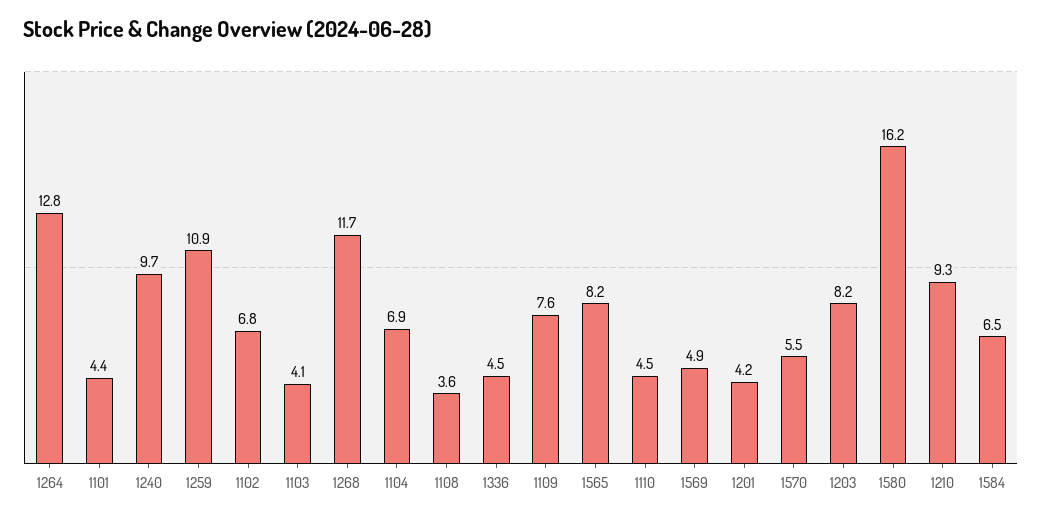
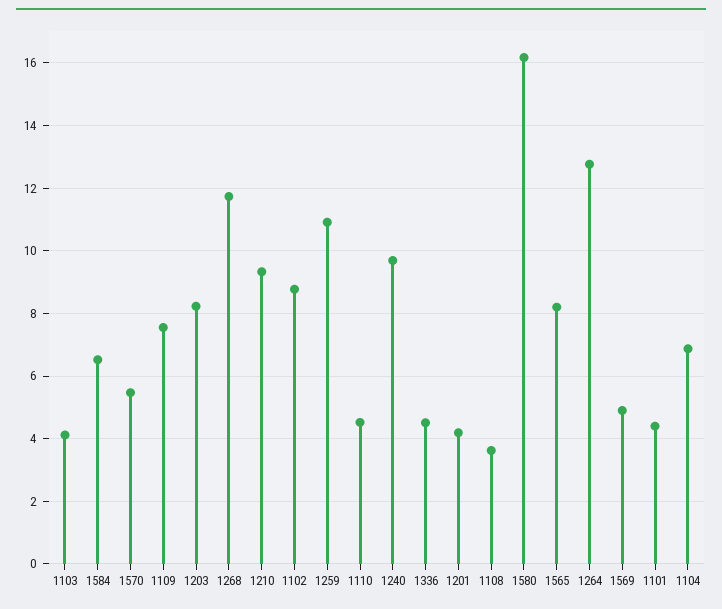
1102: 6.8 -> 8.8

